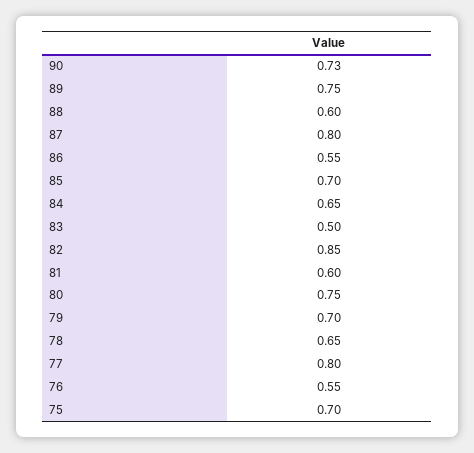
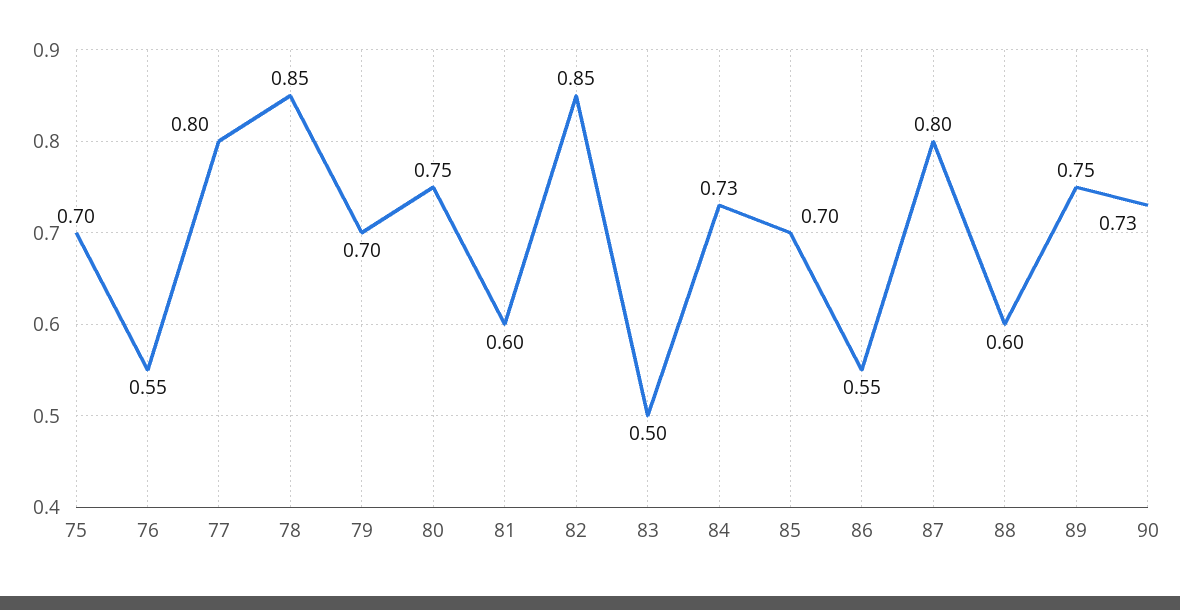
84: 0.65 -> 0.73
78: 0.65 -> 0.85

